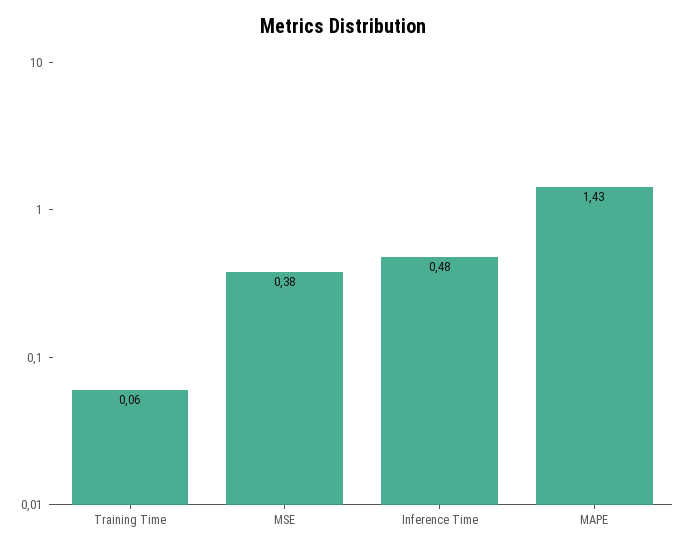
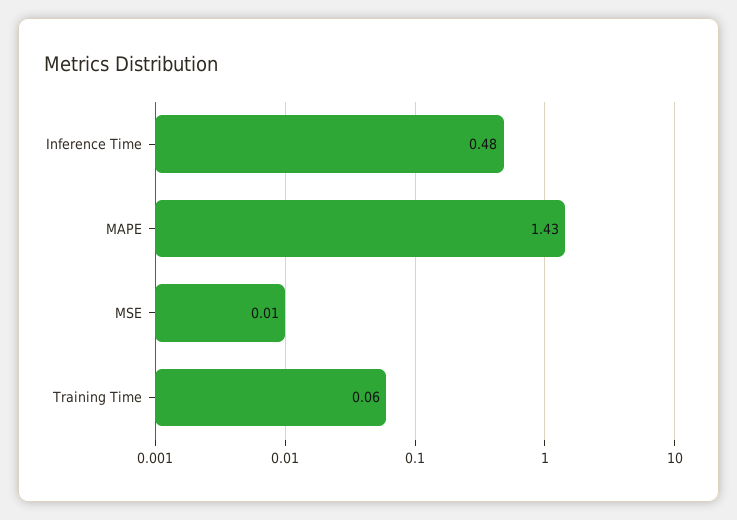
MSE: 0.38 -> 0.01

